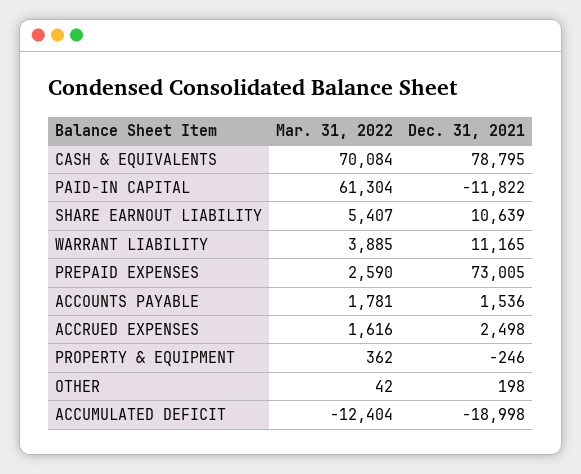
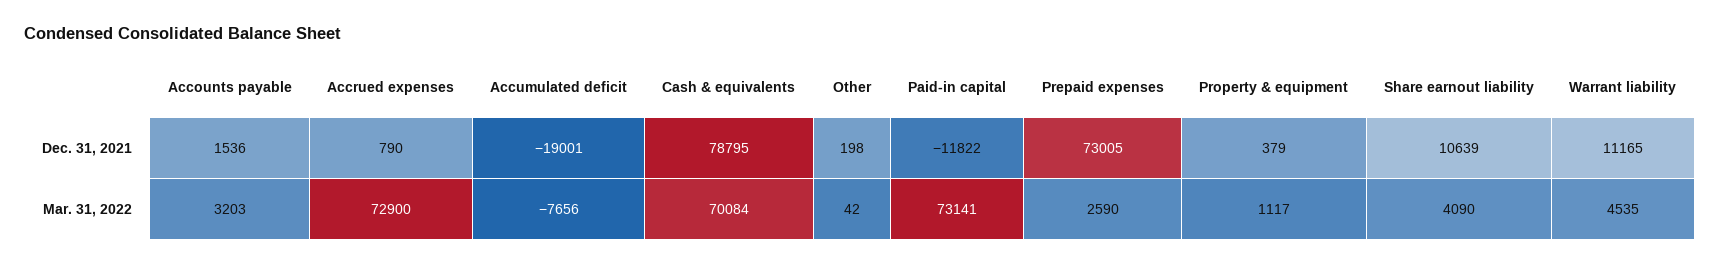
Mar. 31, 2022, PAID-IN CAPITAL: 61304 -> 73141
Mar. 31, 2022, SHARE EARNOUT LIABILITY: 5407 -> 4090
Mar. 31, 2022, WARRANT LIABILITY: 3885 -> 4535
Mar. 31, 2022, ACCOUNTS PAYABLE: 1781 -> 3203
Mar. 31, 2022, ACCRUED EXPENSES: 1616 -> 72900
Dec. 31, 2021, ACCRUED EXPENSES: 2498 -> 790
Mar. 31, 2022, PROPERTY & EQUIPMENT: 362 -> 1117
Dec. 31, 2021, PROPERTY & EQUIPMENT: -246 -> 379
Mar. 31, 2022, ACCUMULATED DEFICIT: -12404 -> -7656
Dec. 31, 2021, ACCUMULATED DEFICIT: -18998 -> -19001

